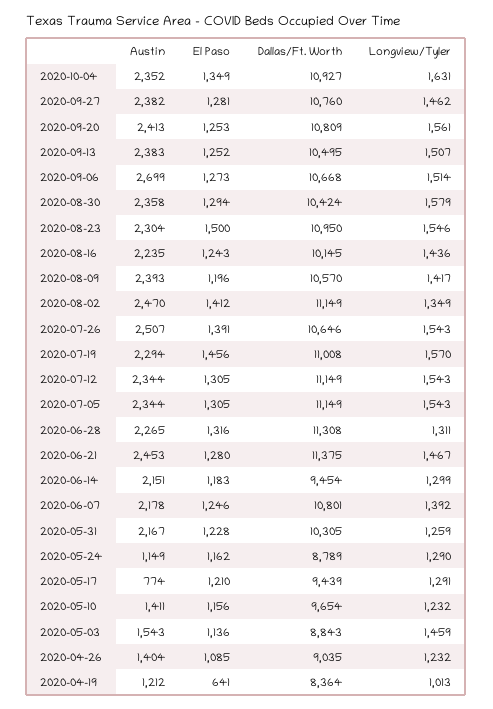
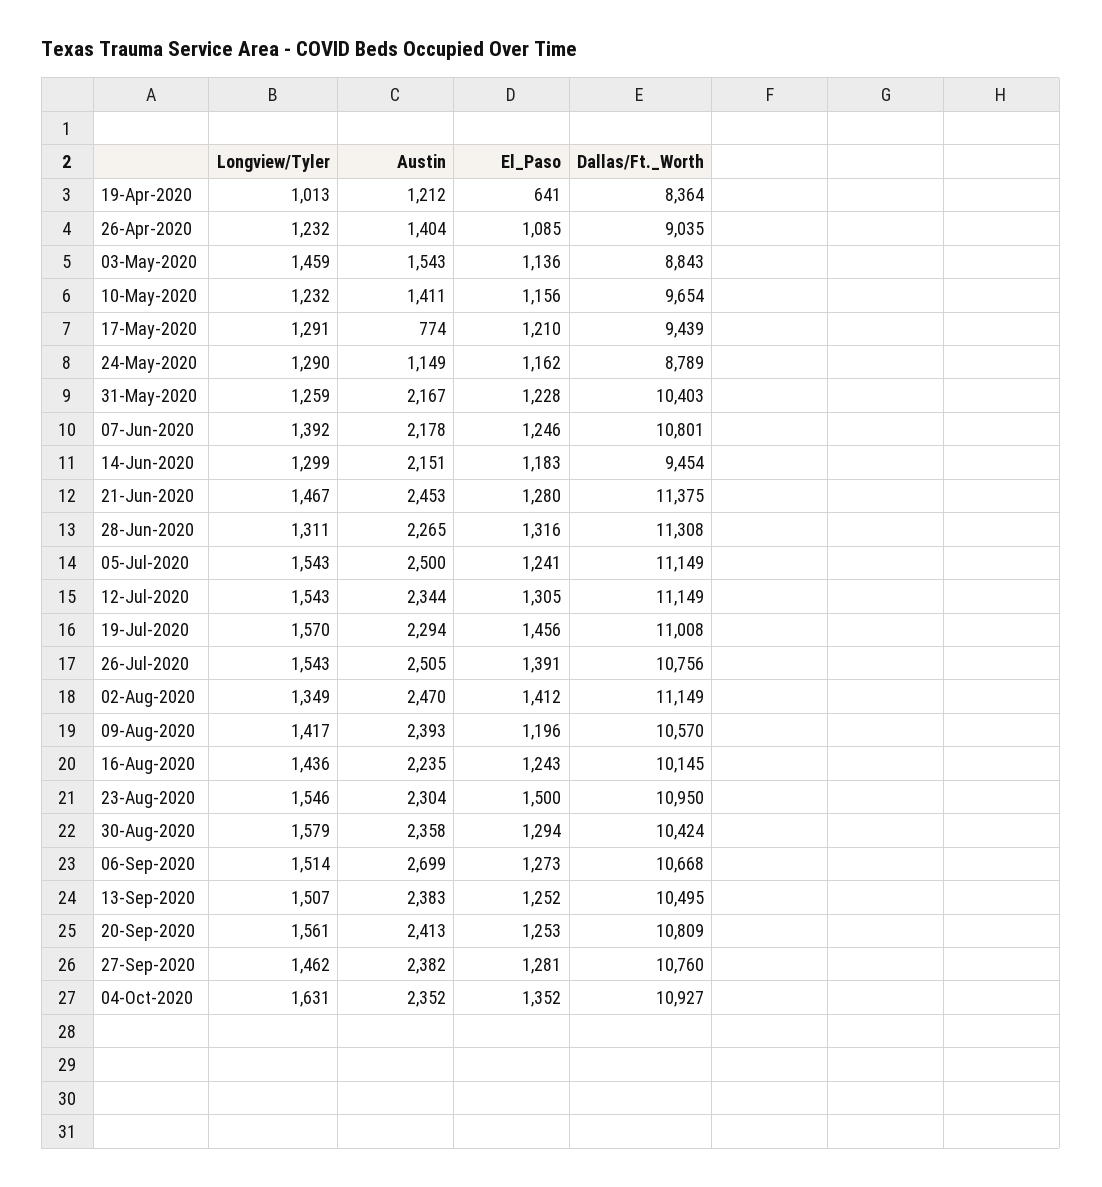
El Paso, 2020-10-04: 1349 -> 1352
Austin, 2020-07-26: 2507 -> 2505
Dallas/Ft. Worth, 2020-07-26: 10646 -> 10756
Austin, 2020-07-05: 2344 -> 2500
El Paso, 2020-07-05: 1305 -> 1241
Dallas/Ft. Worth, 2020-05-31: 10305 -> 10403

